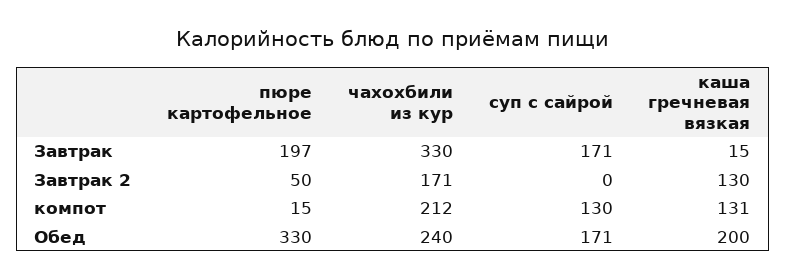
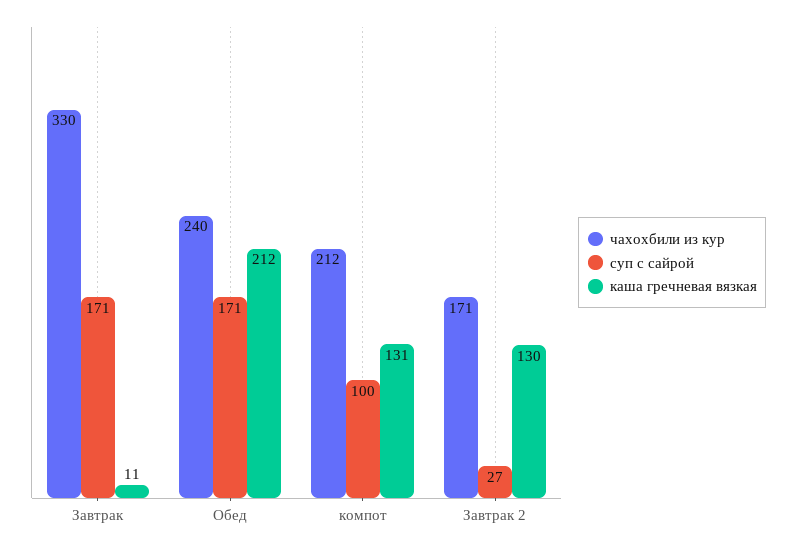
пюре картофельное, Завтрак: 197 -> none
каша гречневая вязкая, Завтрак: 15 -> 11
пюре картофельное, Завтрак 2: 50 -> none
суп с сайрой, Завтрак 2: 0 -> 27
пюре картофельное, компот: 15 -> none
суп с сайрой, компот: 130 -> 100
пюре картофельное, Обед: 330 -> none
каша гречневая вязкая, Обед: 200 -> 212

